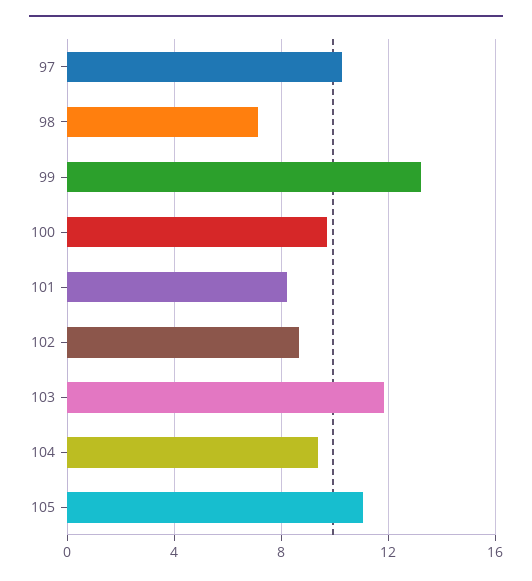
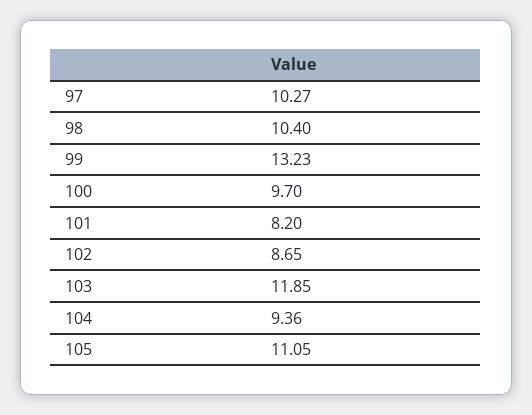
98: 7 -> 10.4

